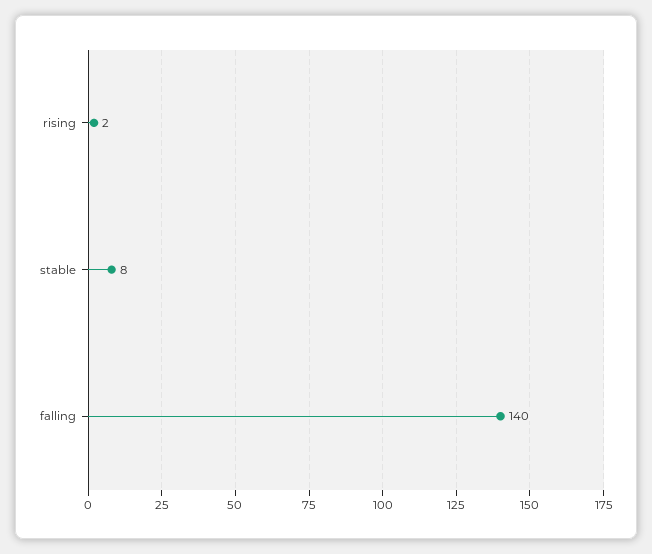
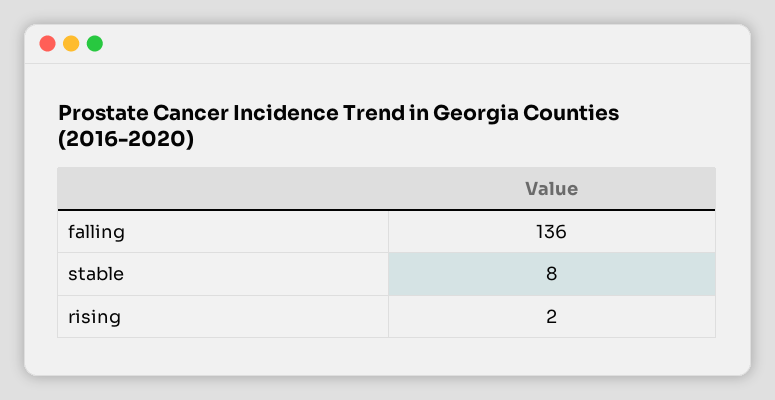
falling: 140 -> 136

